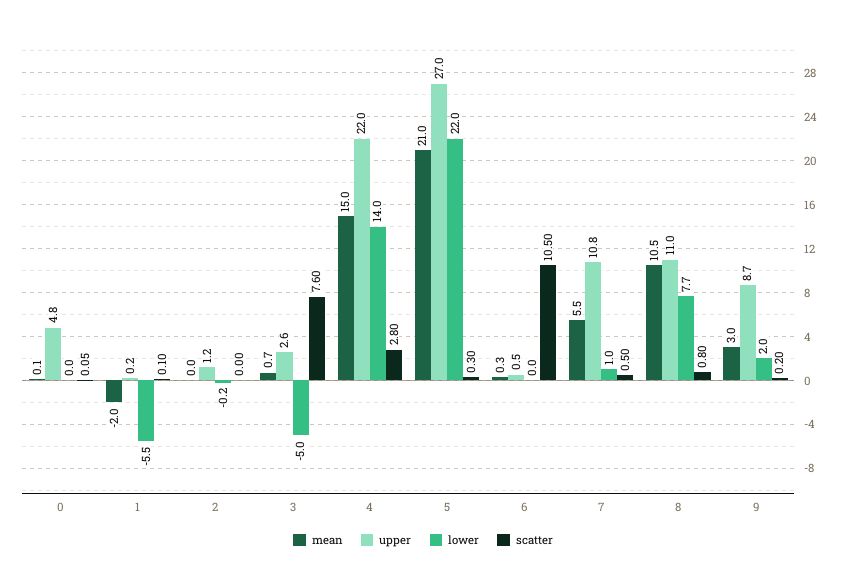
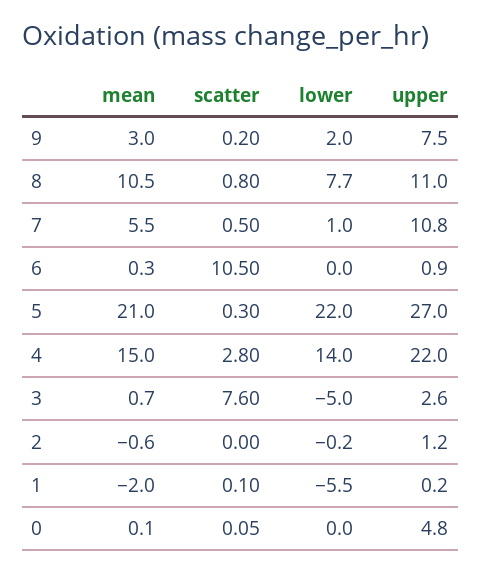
mean, 2: 0 -> -0.6
upper, 6: 0.5 -> 0.9
upper, 9: 8.7 -> 7.5

